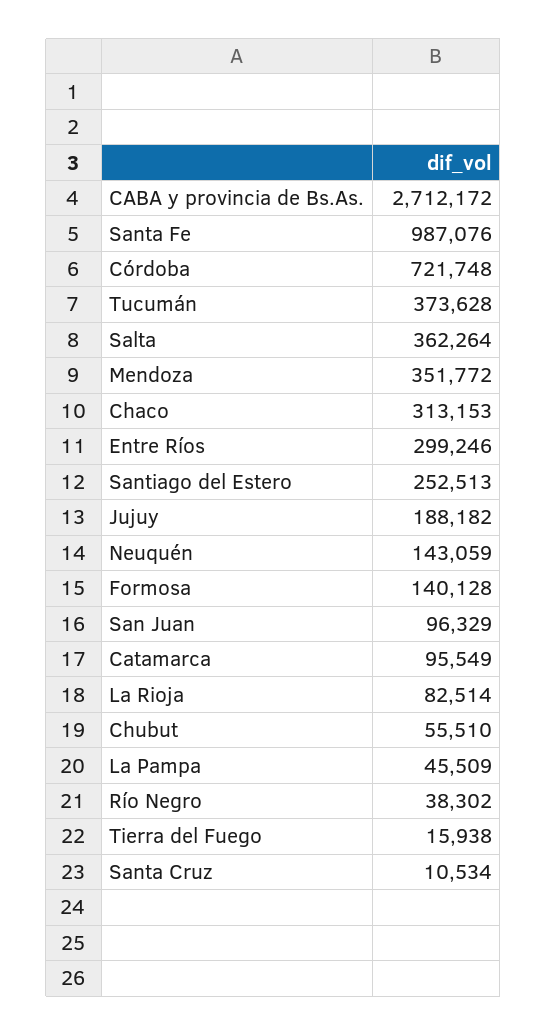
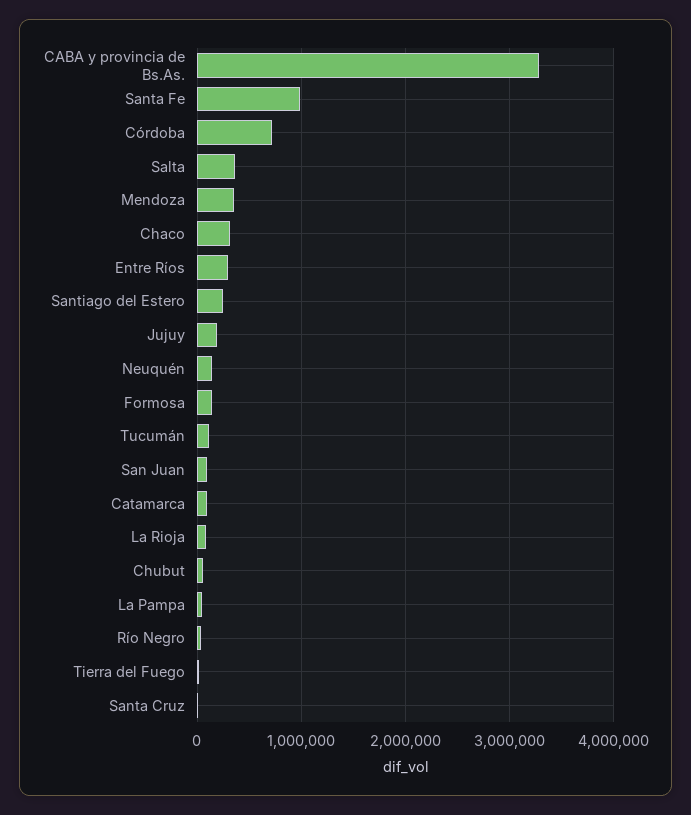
CABA y provincia de Bs.As.: 2712172 -> 3300000
Tucumán: 373628 -> 100000

